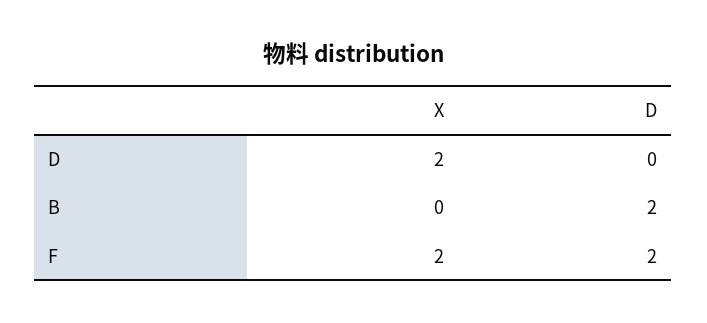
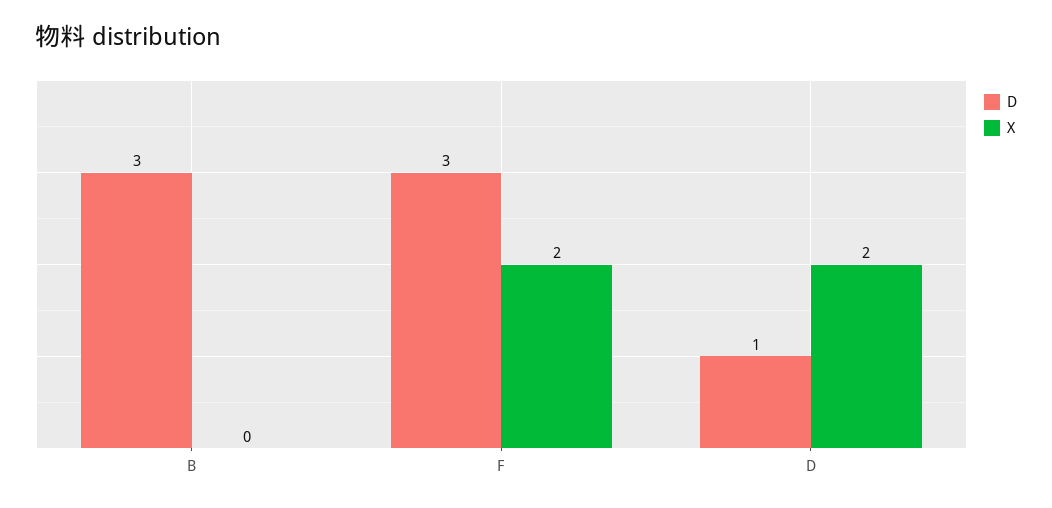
D, D: 0 -> 1
D, B: 2 -> 3
D, F: 2 -> 3

